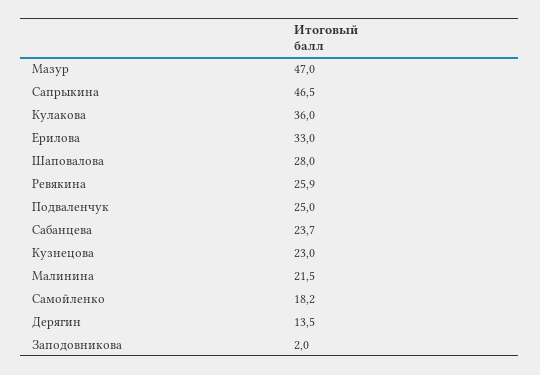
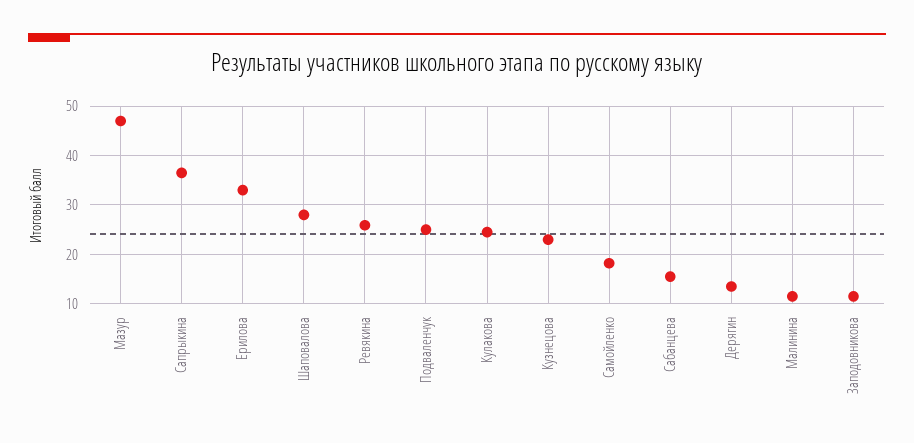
Сапрыкина: 46.5 -> 36
Кулакова: 36 -> 24
Сабанцева: 23.7 -> 16
Малинина: 21.5 -> 12
Заподовникова: 2 -> 12

